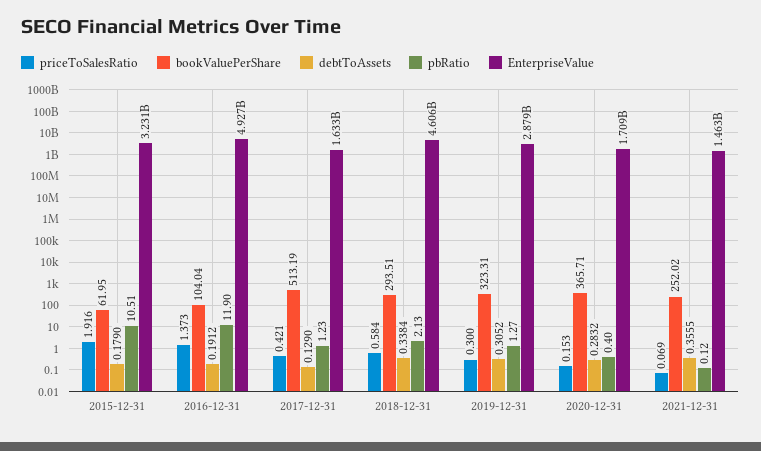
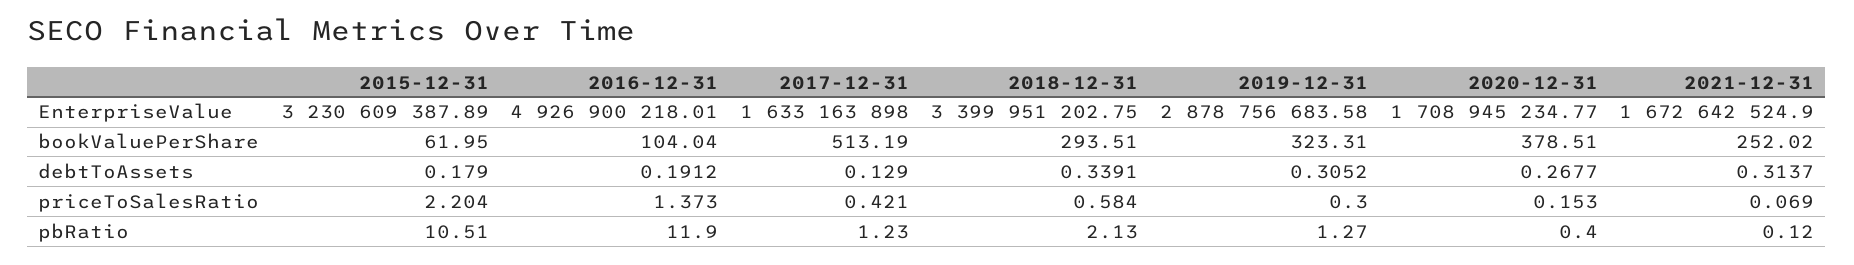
priceToSalesRatio, 2015-12-31: 1.916 -> 2.204
debtToAssets, 2018-12-31: 0.3384 -> 0.3391
EnterpriseValue, 2018-12-31: 4606000000 -> 3399951202.75
bookValuePerShare, 2020-12-31: 365.71 -> 378.51
debtToAssets, 2020-12-31: 0.2832 -> 0.2677
debtToAssets, 2021-12-31: 0.3555 -> 0.3137
EnterpriseValue, 2021-12-31: 1463000000 -> 1672642524.9

